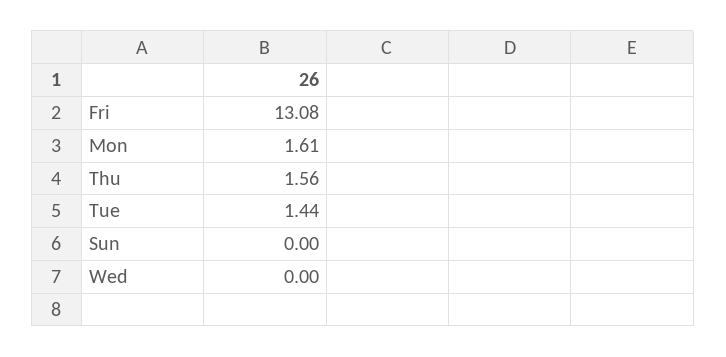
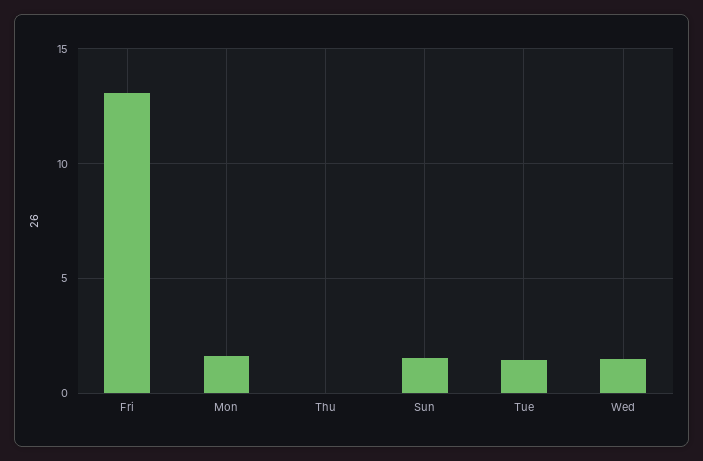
Thu: 1.56 -> 0
Sun: 0 -> 1.5
Wed: 0 -> 1.5

